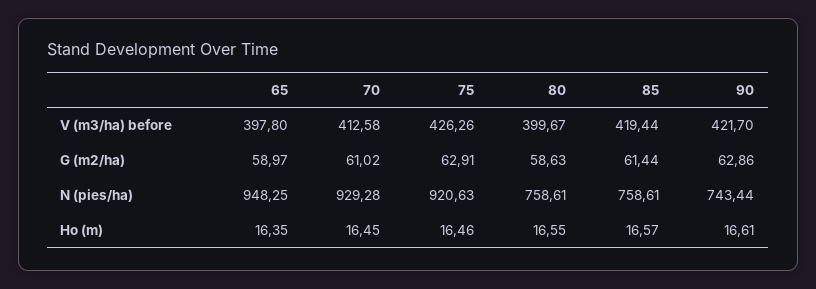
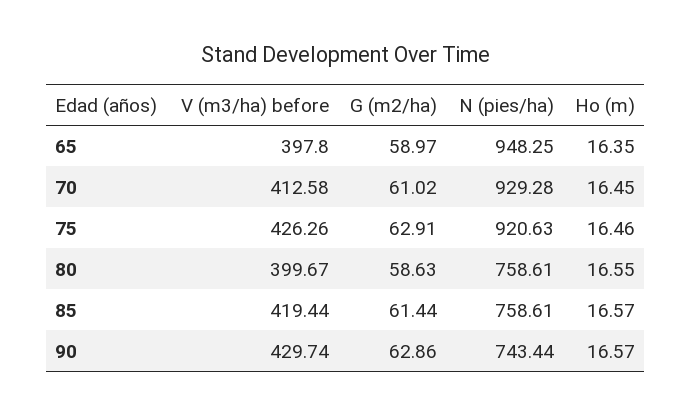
90, V (m3/ha) before: 421.7 -> 429.74
90, Ho (m): 16.61 -> 16.57

